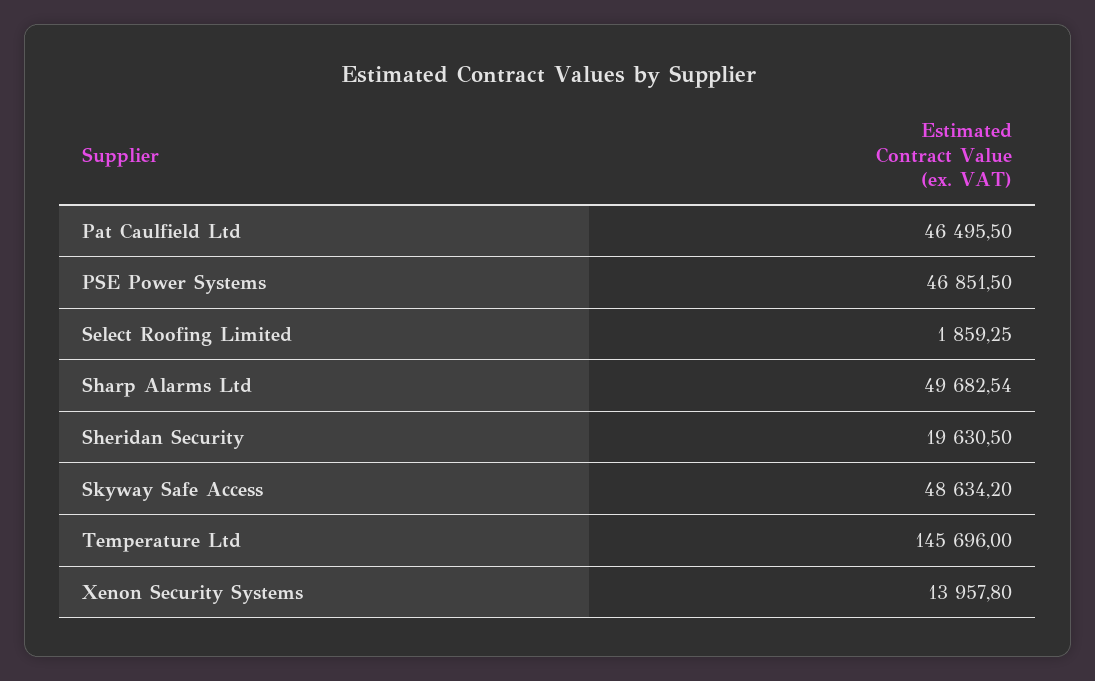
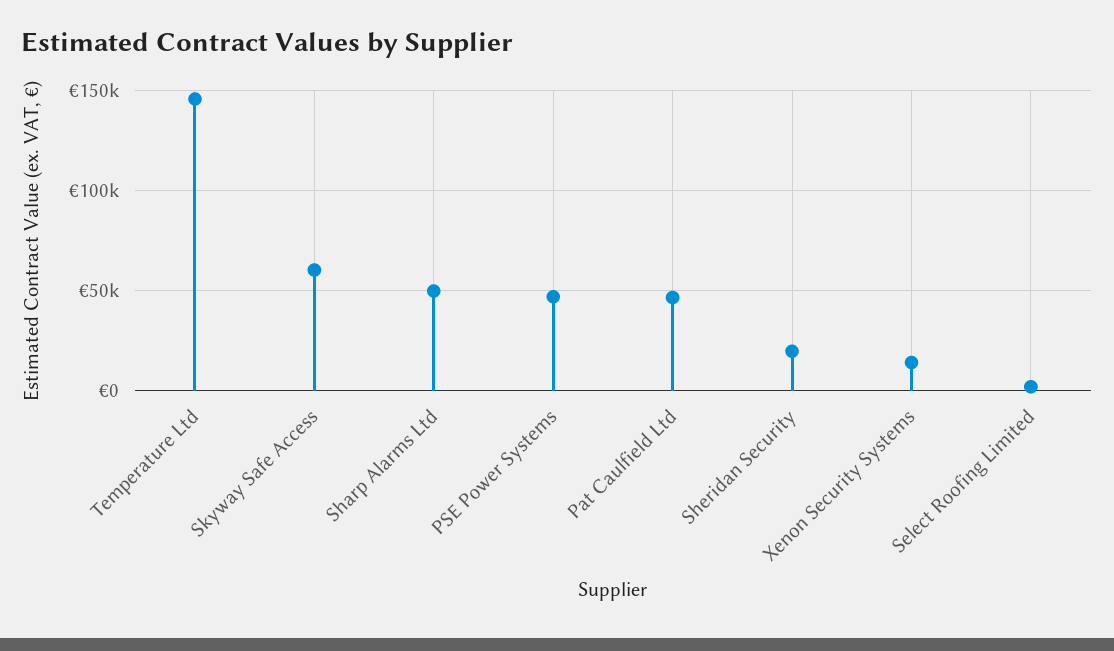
Skyway Safe Access: 48634.2 -> 60000

